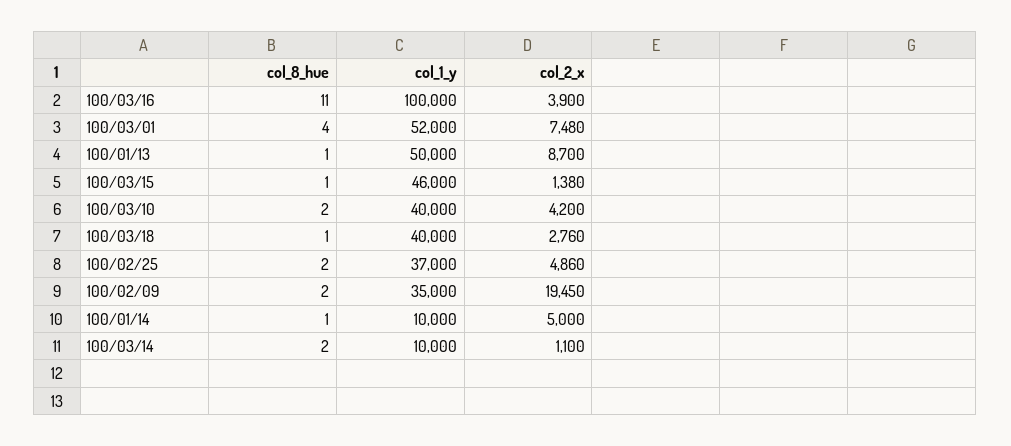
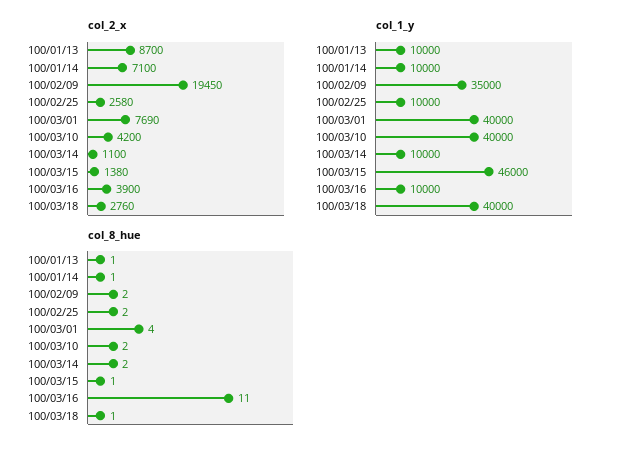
col_1_y, 100/03/16: 100000 -> 10000
col_1_y, 100/03/01: 52000 -> 40000
col_2_x, 100/03/01: 7480 -> 7690
col_1_y, 100/01/13: 50000 -> 10000
col_1_y, 100/02/25: 37000 -> 10000
col_2_x, 100/02/25: 4860 -> 2580
col_2_x, 100/01/14: 5000 -> 7100

